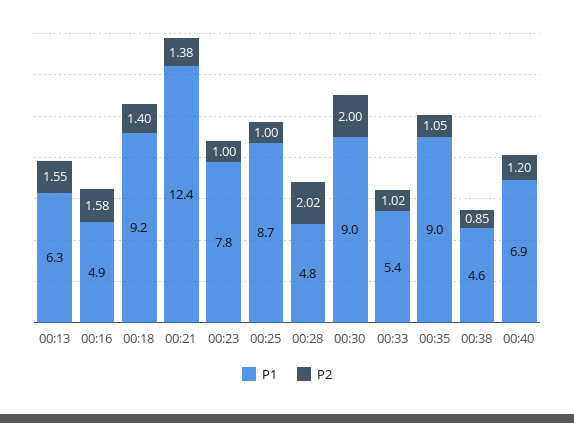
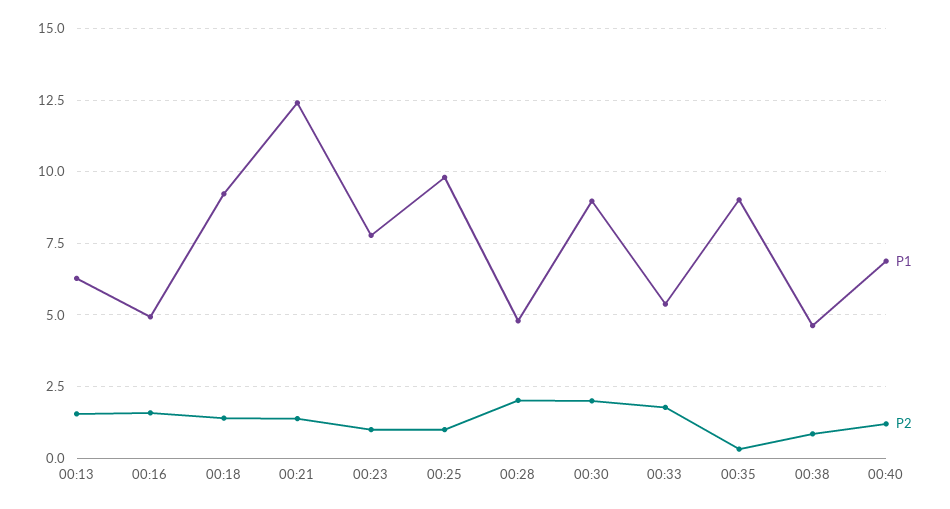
P1, 00:25: 8.7 -> 9.75
P2, 00:33: 1.02 -> 1.75
P2, 00:35: 1.05 -> 0.25

